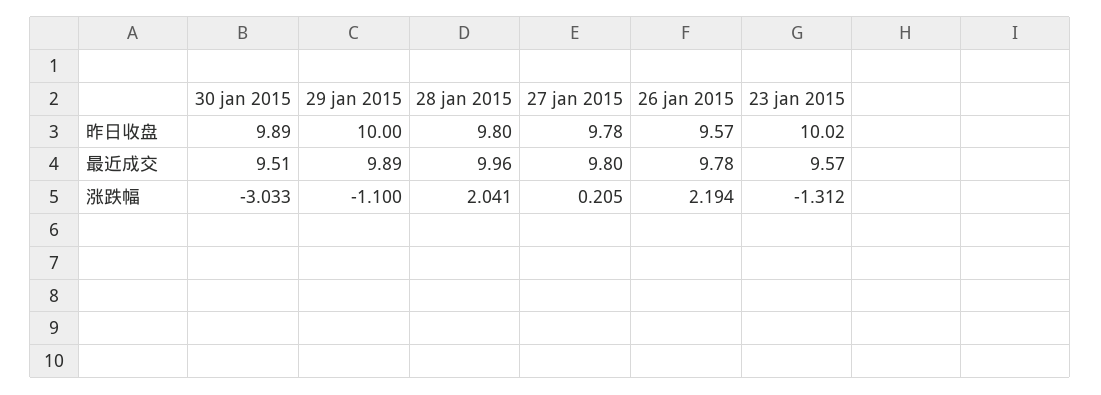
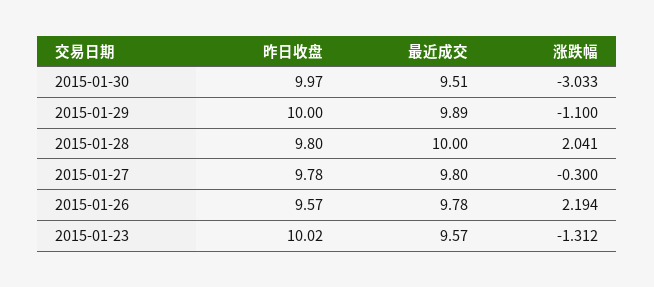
30 jan 2015, 昨日收盘: 9.89 -> 9.97
28 jan 2015, 最近成交: 9.96 -> 10
27 jan 2015, 涨跌幅: 0.205 -> -0.3

